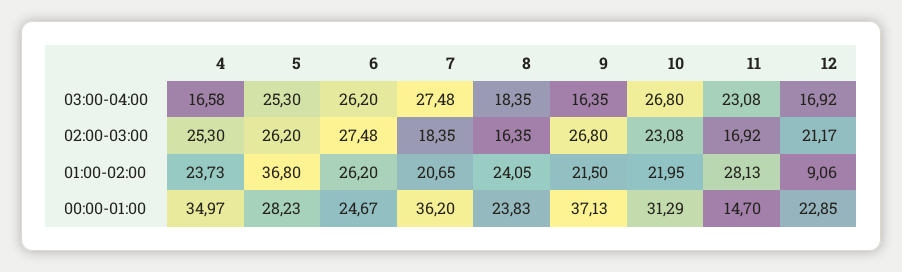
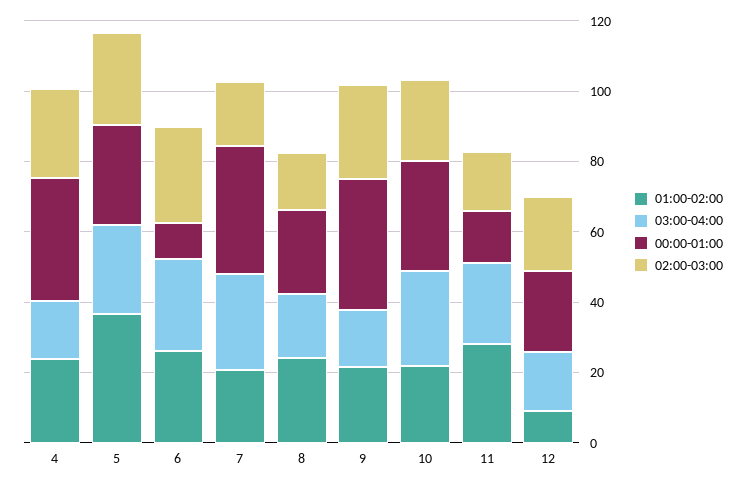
00:00-01:00, 6: 24.67 -> 10

